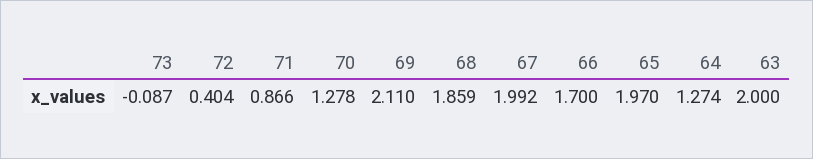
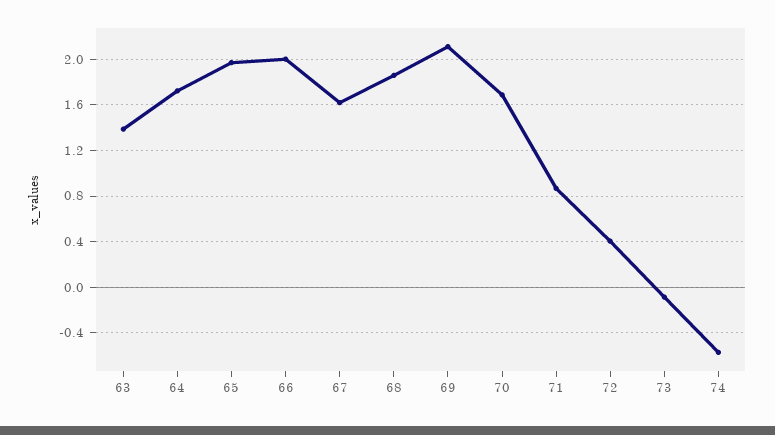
70: 1.278 -> 1.7
67: 1.992 -> 1.6
66: 1.7 -> 2
64: 1.274 -> 1.7
63: 2 -> 1.4
74: none -> -0.6

